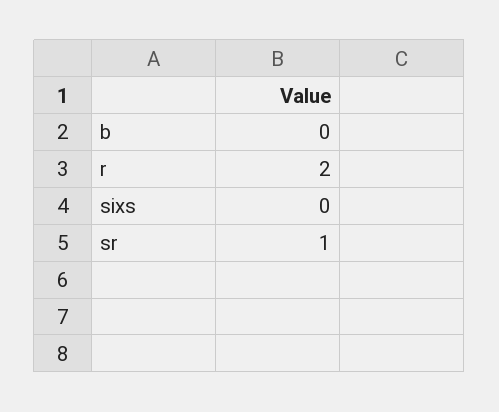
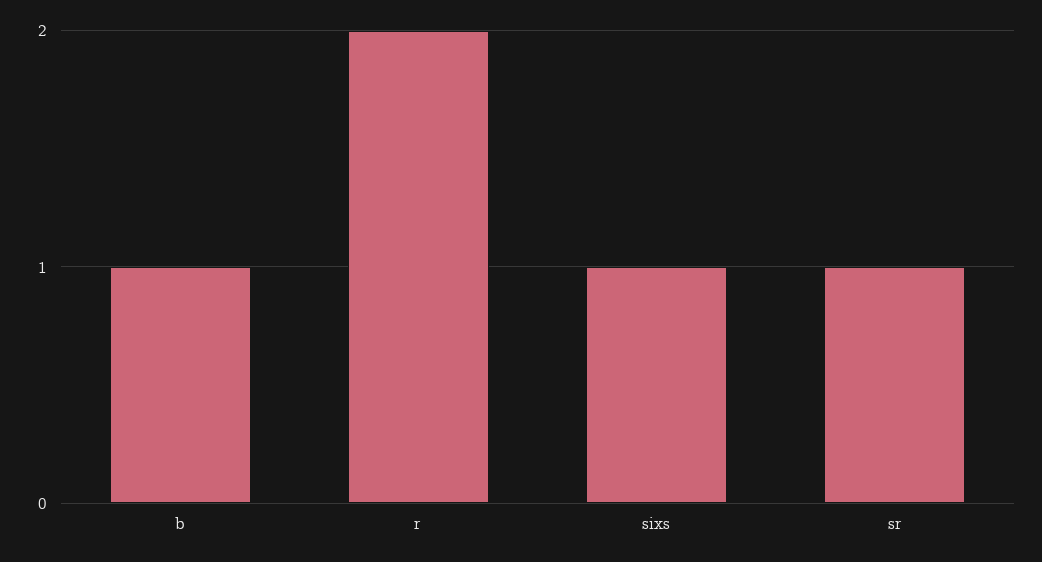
b: 0 -> 1
sixs: 0 -> 1

